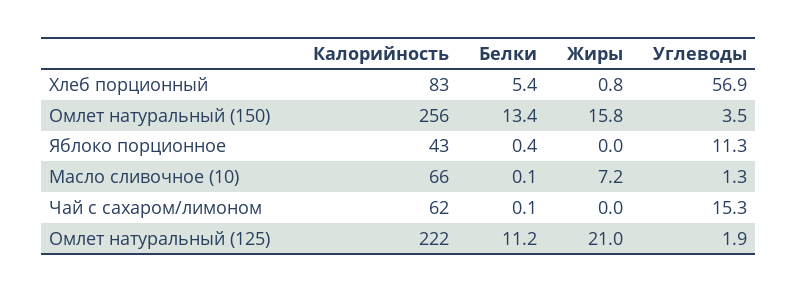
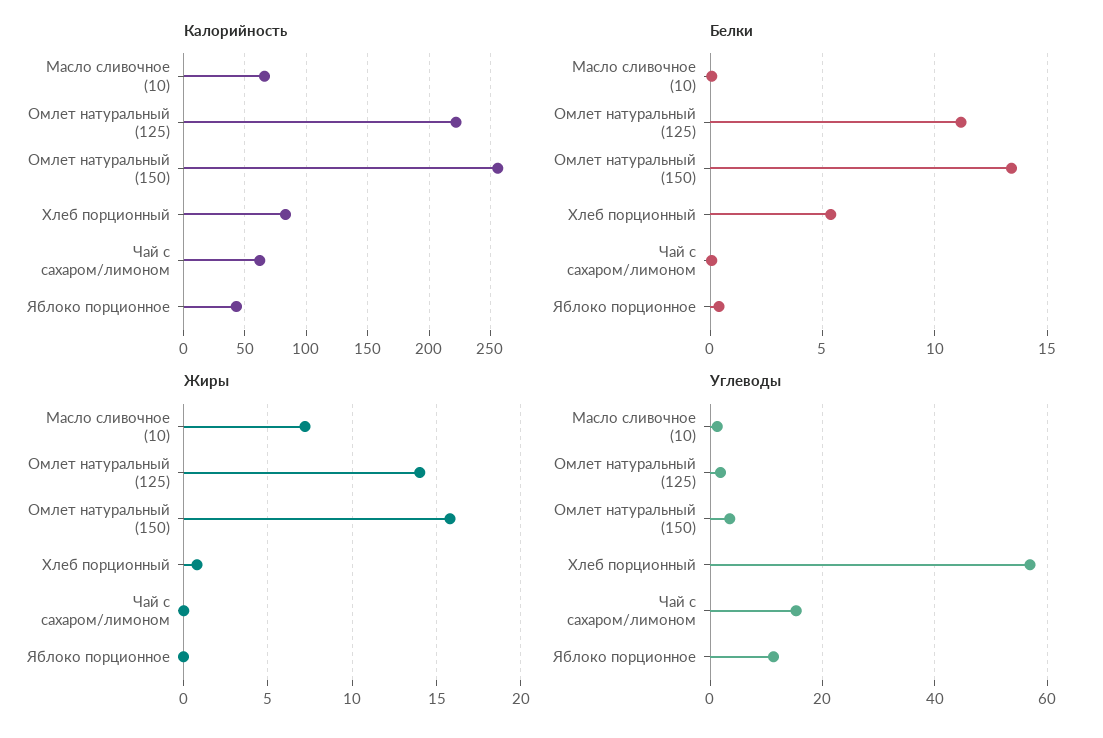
Жиры, Омлет натуральный (125): 21 -> 14

